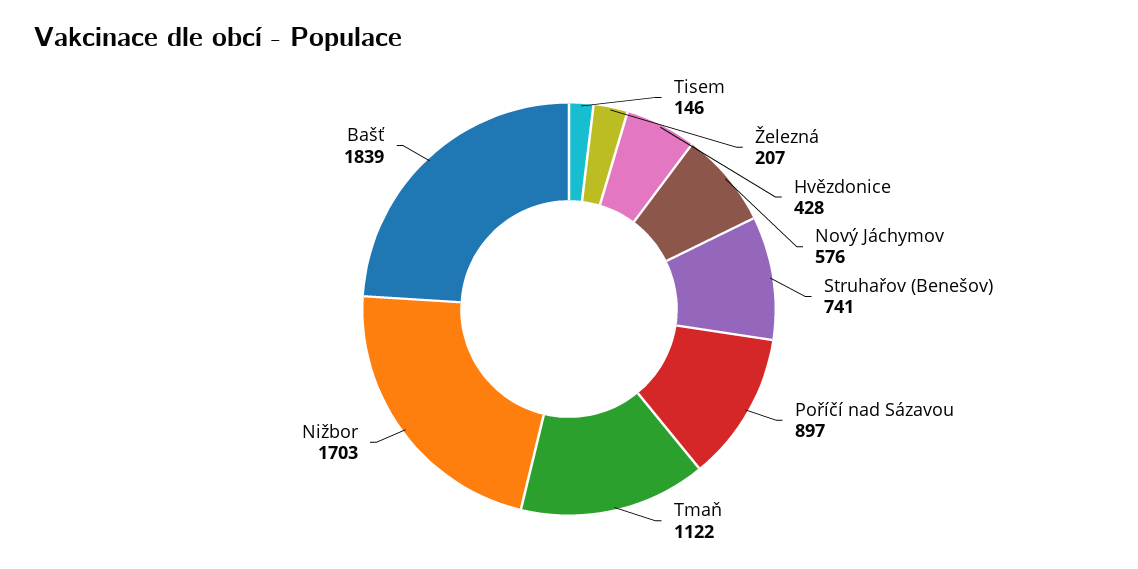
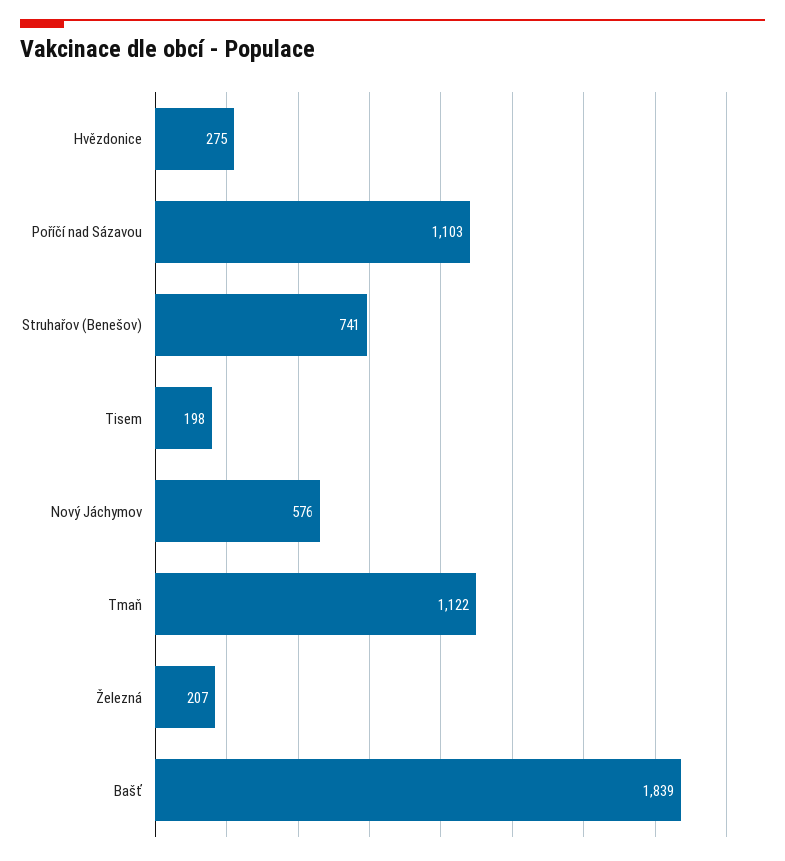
Tisem: 146 -> 198
Hvězdonice: 428 -> 275
Poříčí nad Sázavou: 897 -> 1103
Nižbor: 1703 -> none

